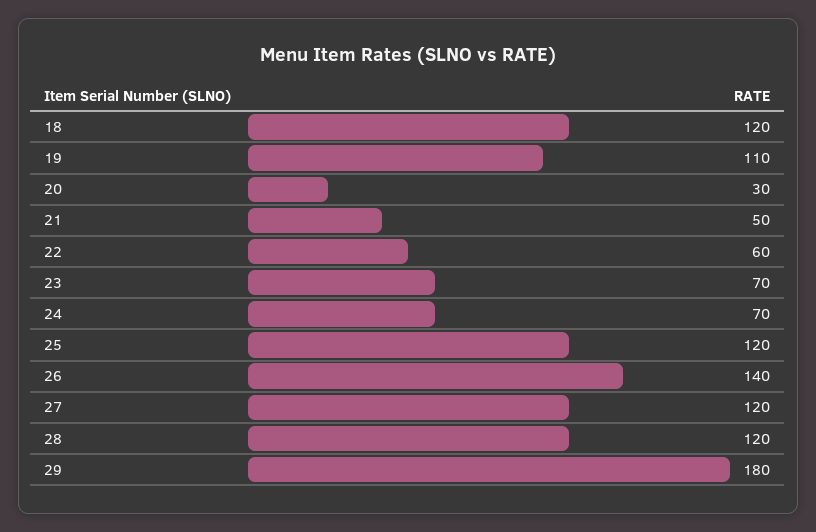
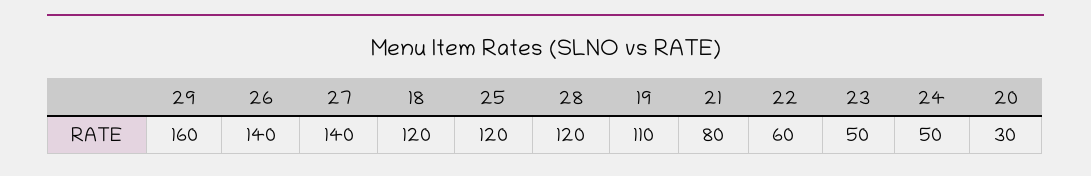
21: 50 -> 80
23: 70 -> 50
24: 70 -> 50
27: 120 -> 140
29: 180 -> 160

